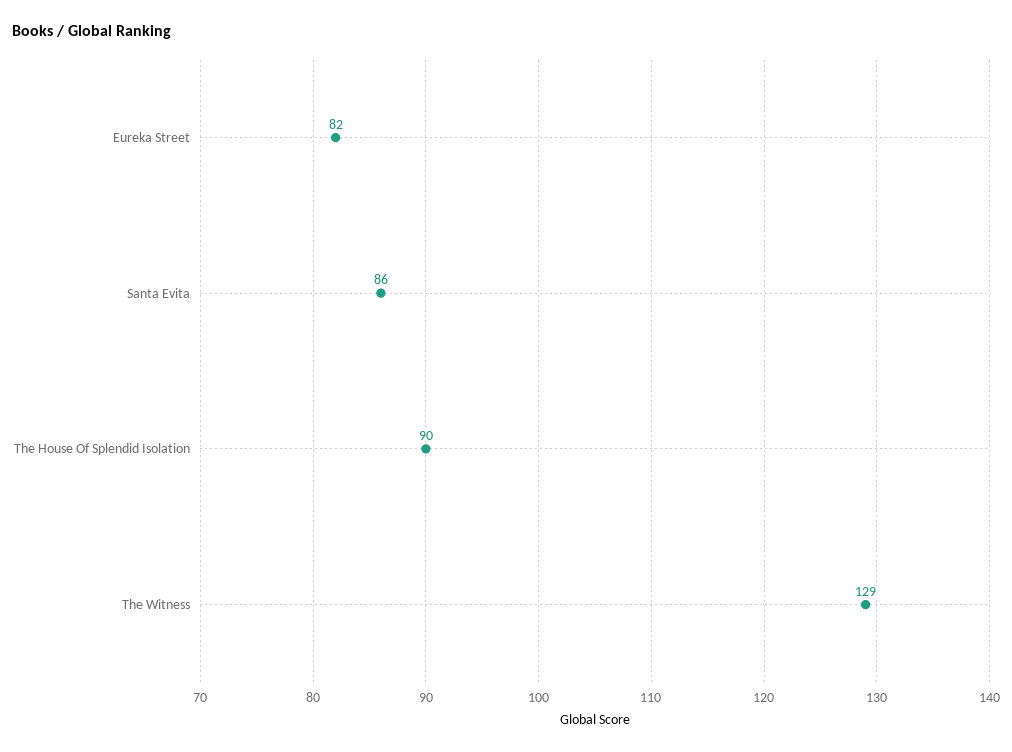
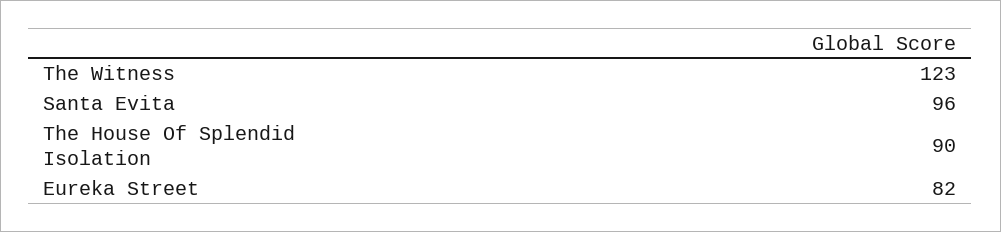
Santa Evita: 86 -> 96
The Witness: 129 -> 123

